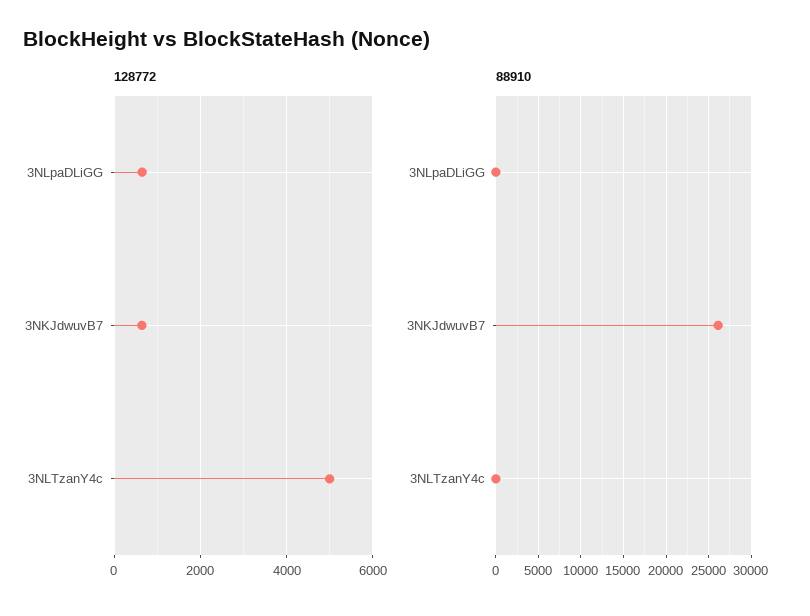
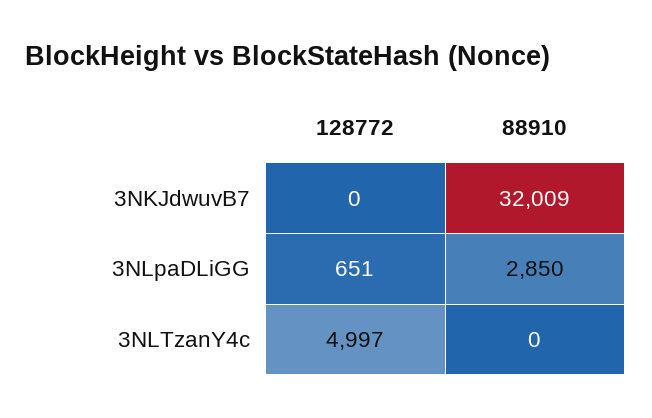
128772, 3NKJdwuvB7: 600 -> 0
88910, 3NLpaDLiGG: 0 -> 2850
88910, 3NKJdwuvB7: 26000 -> 32009

